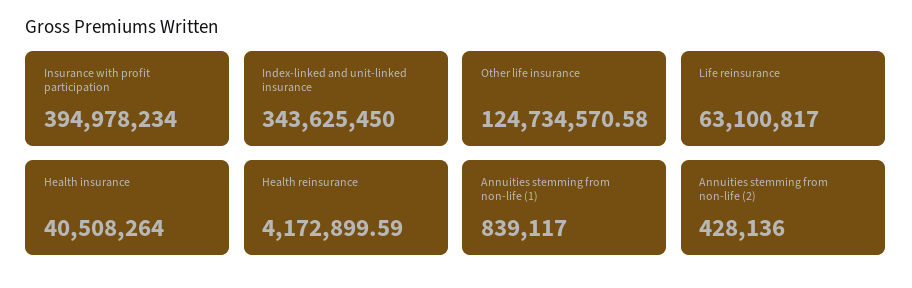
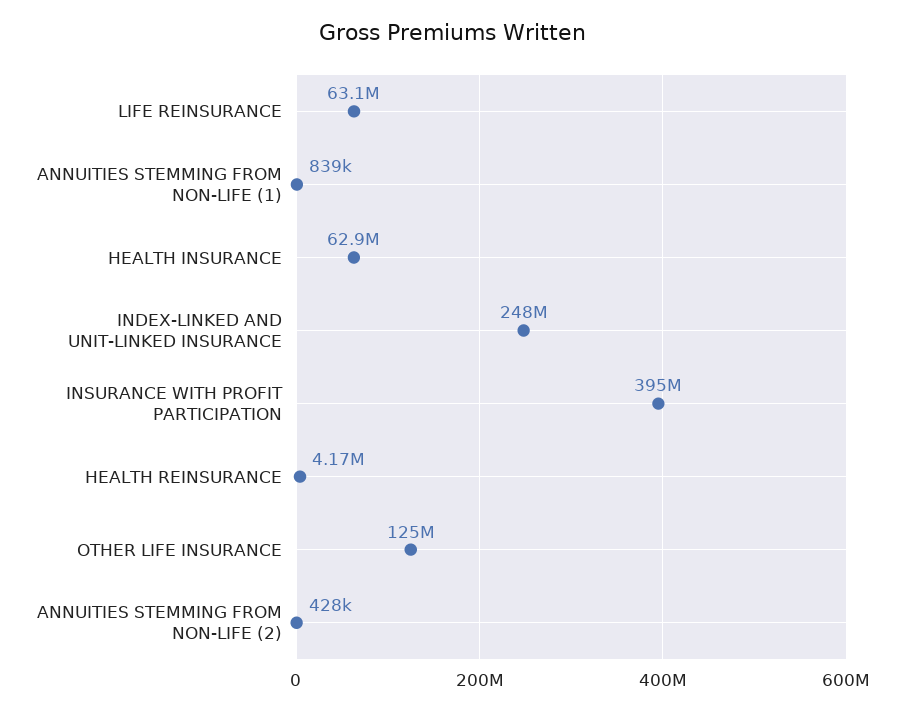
Index-linked and unit-linked insurance: 343625450 -> 248000000
Health insurance: 40508264 -> 62900000

